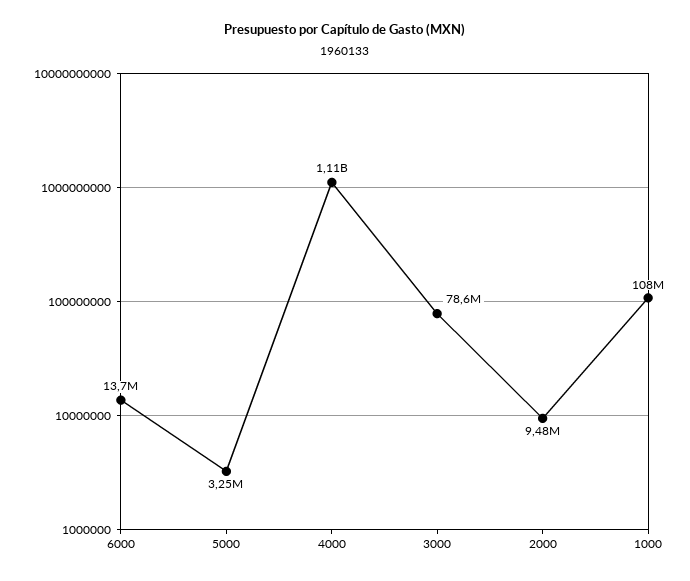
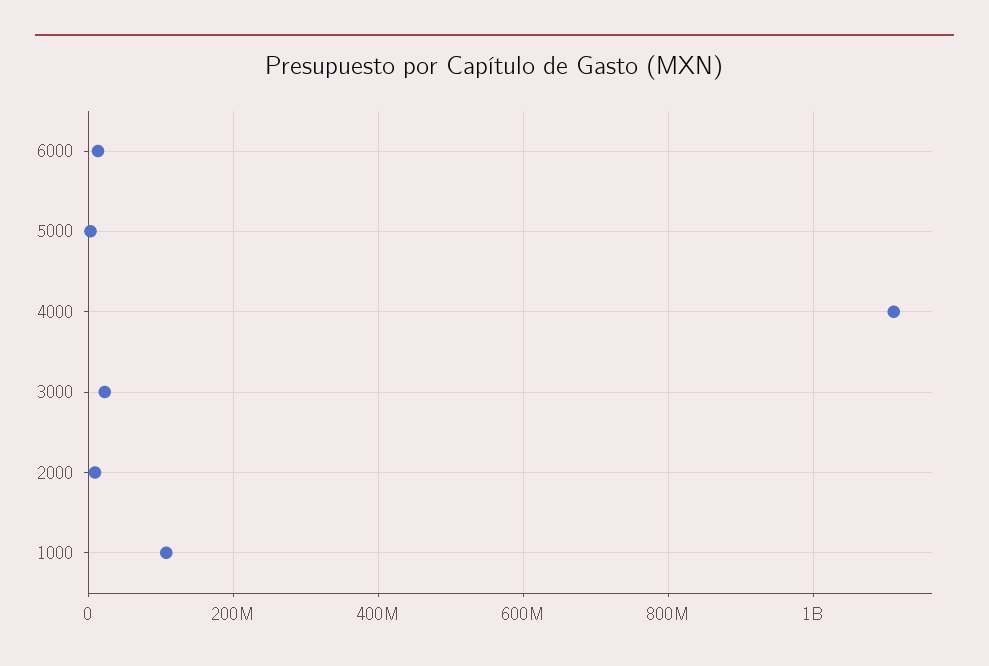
3000: 78600000 -> 20000000

